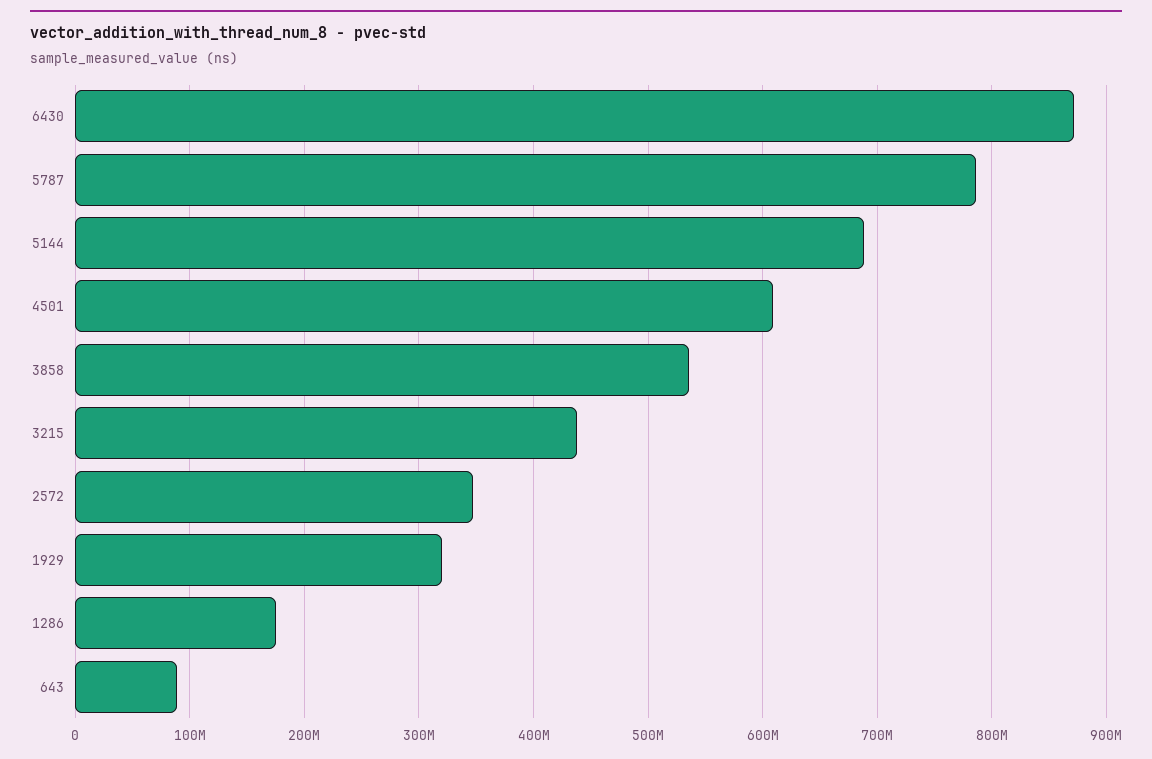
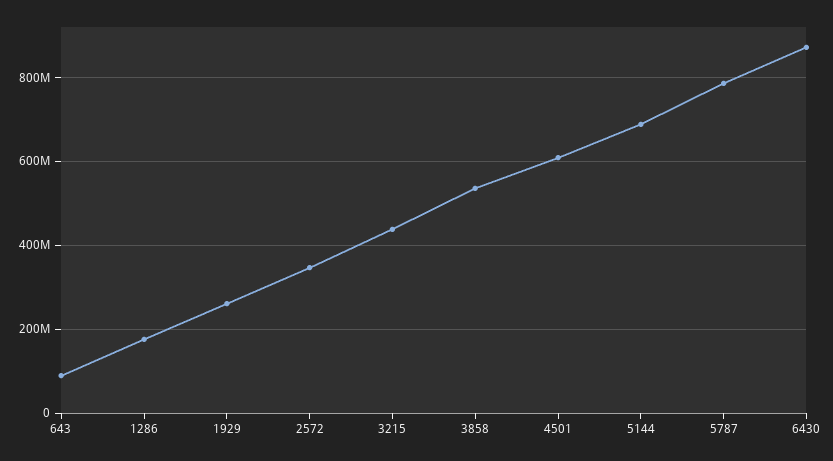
1929: 320000000 -> 260000000

